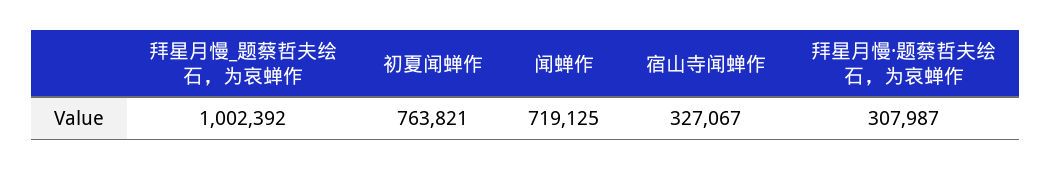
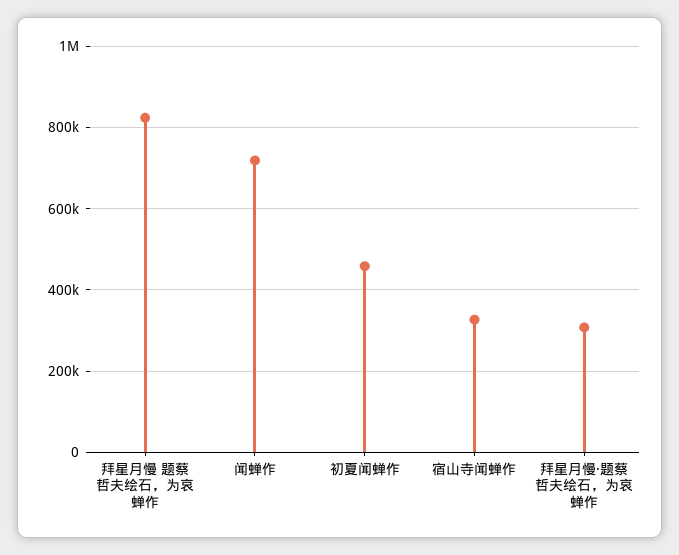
拜星月慢_题蔡哲夫绘石，为哀蝉作: 1002392 -> 820000
初夏闻蝉作: 763821 -> 460000

